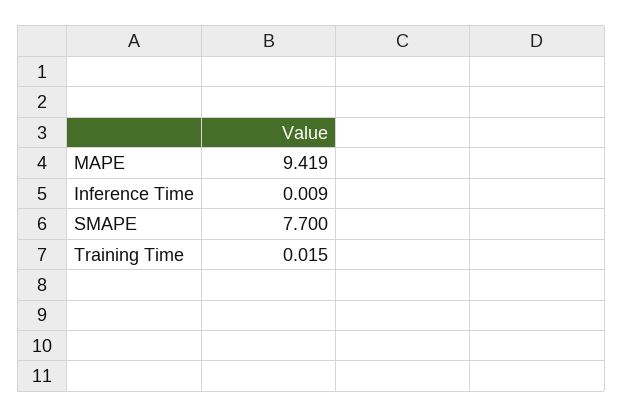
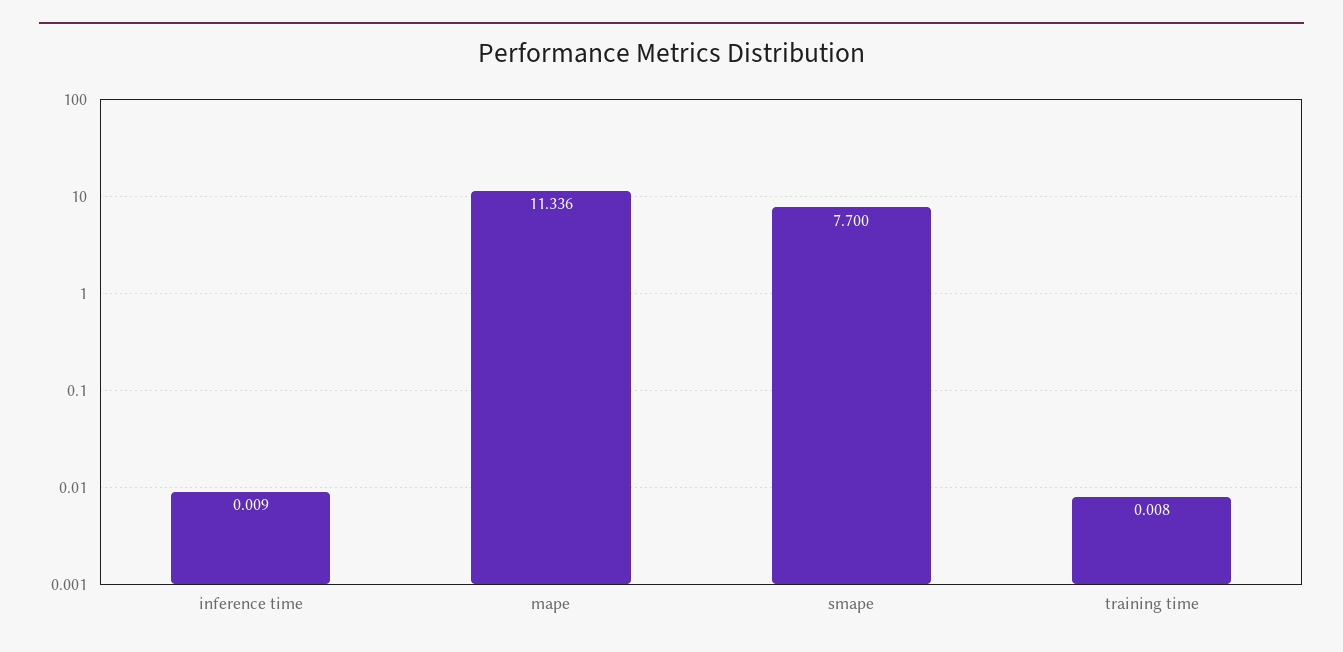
MAPE: 9.419 -> 11.336
Training Time: 0.015 -> 0.008

